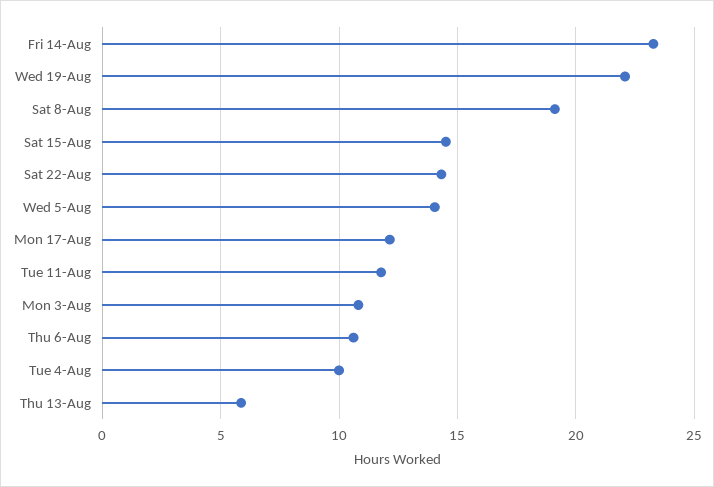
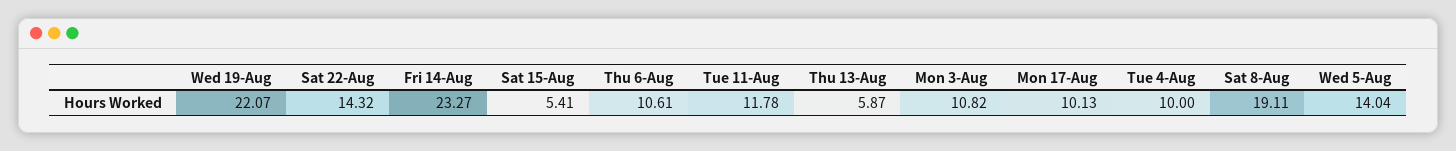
Sat 15-Aug: 14.5 -> 5.41
Mon 17-Aug: 12 -> 10.13

